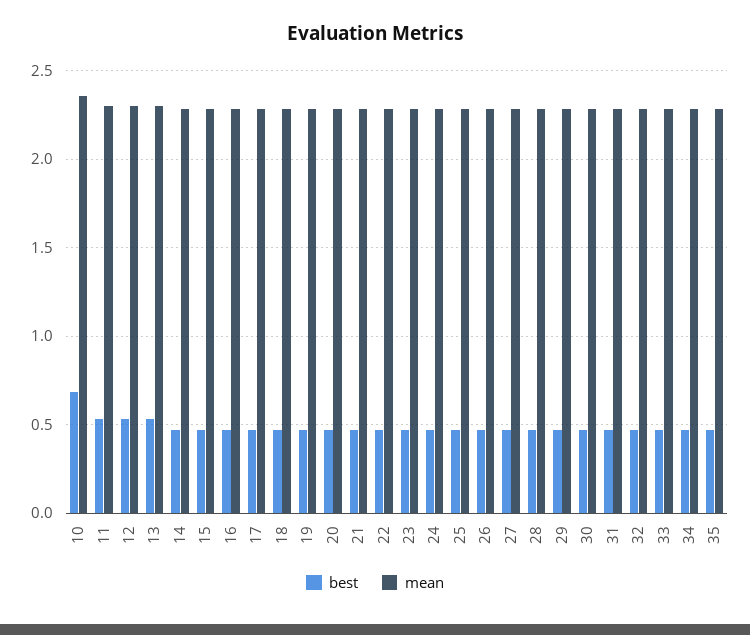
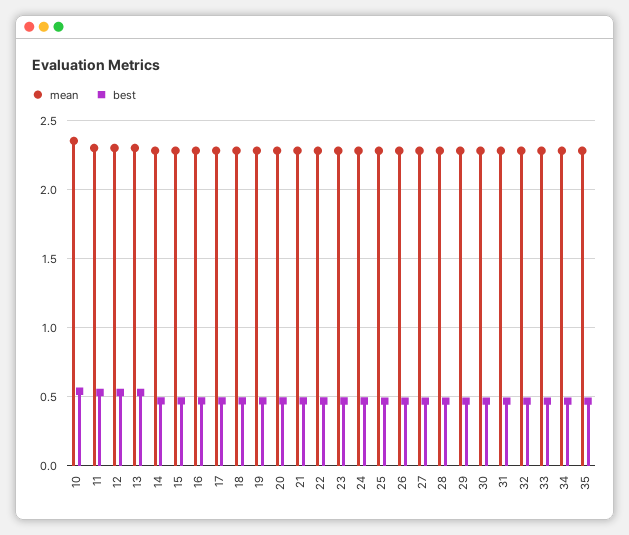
best, 10: 0.7 -> 0.55

